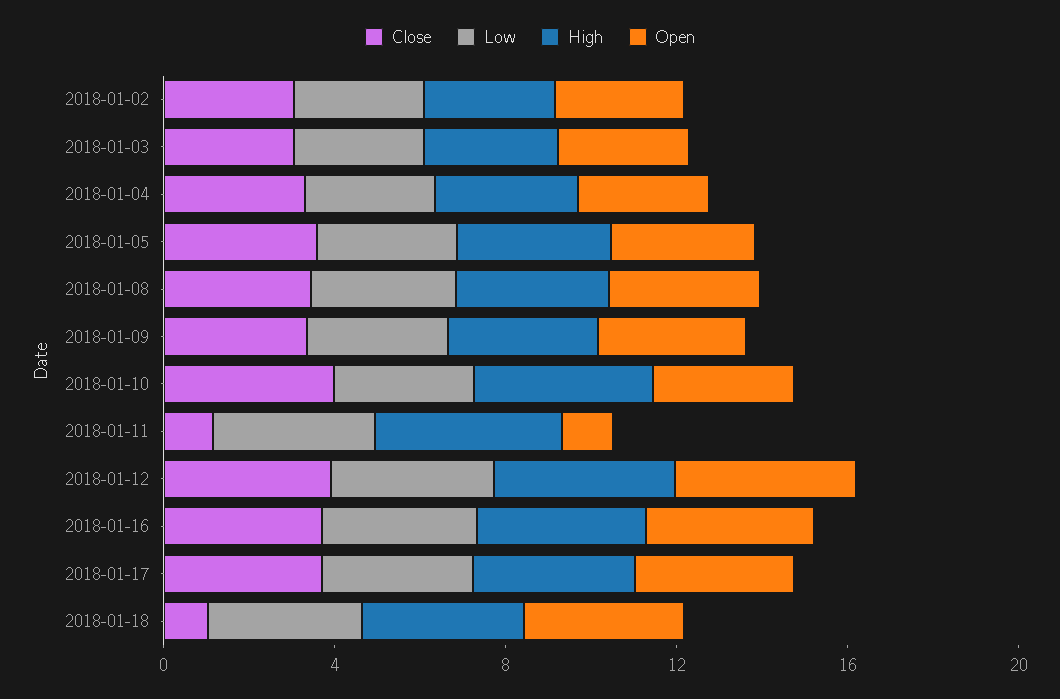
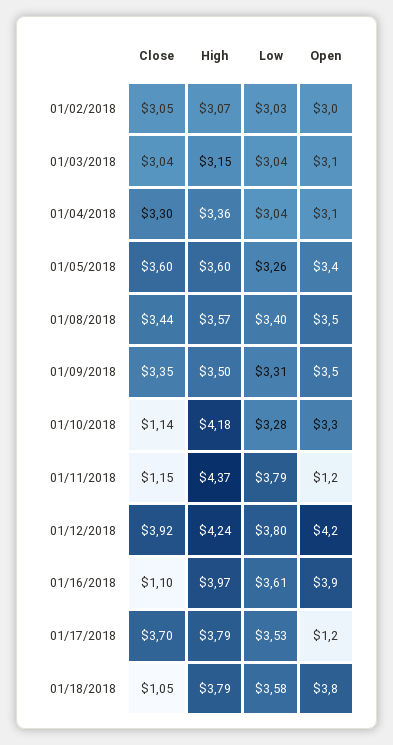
Close, 2018-01-10: 4 -> 1.14
Close, 2018-01-16: 4 -> 1.1
Open, 2018-01-17: 4 -> 1.2

